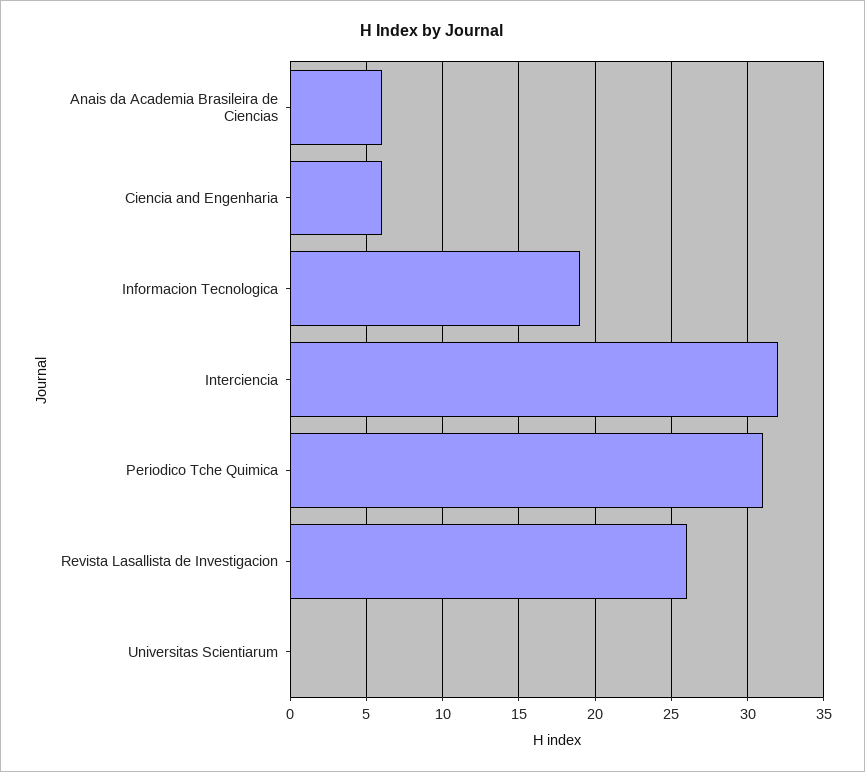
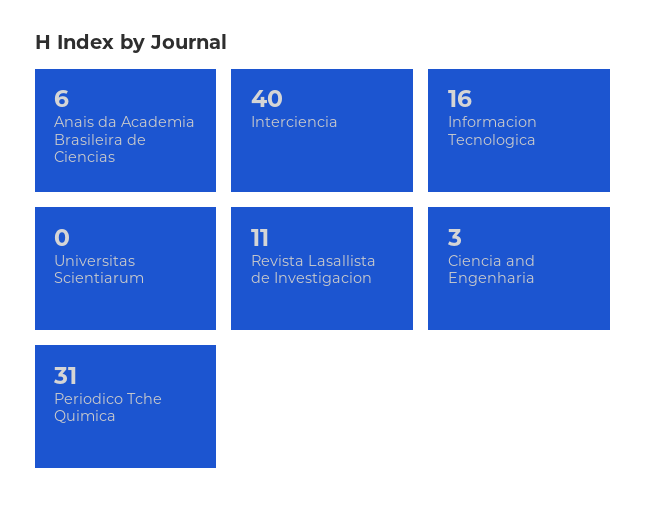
Ciencia and Engenharia: 6 -> 3
Informacion Tecnologica: 19 -> 16
Interciencia: 32 -> 40
Revista Lasallista de Investigacion: 26 -> 11

